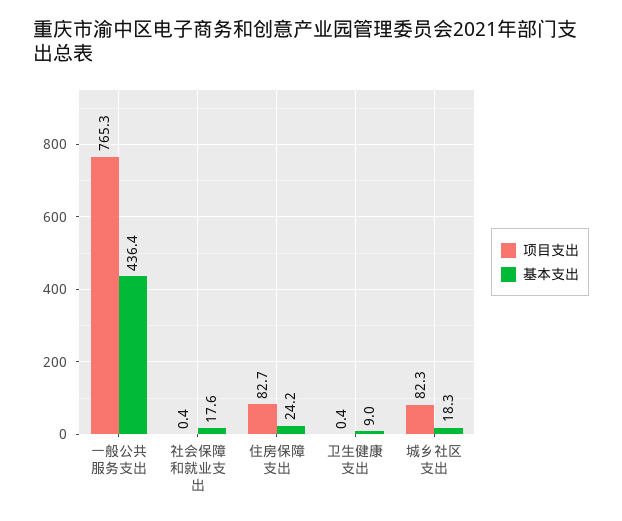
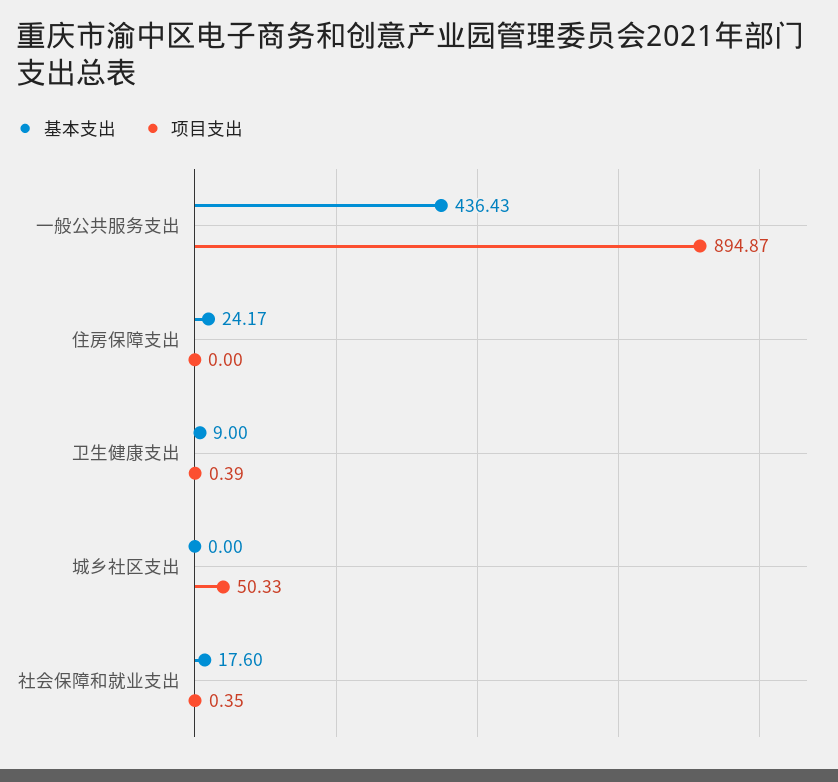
项目支出, 一般公共服务支出: 765.3 -> 894.87
项目支出, 住房保障支出: 82.7 -> 0
项目支出, 城乡社区支出: 82.3 -> 50.33
基本支出, 城乡社区支出: 18.3 -> 0

